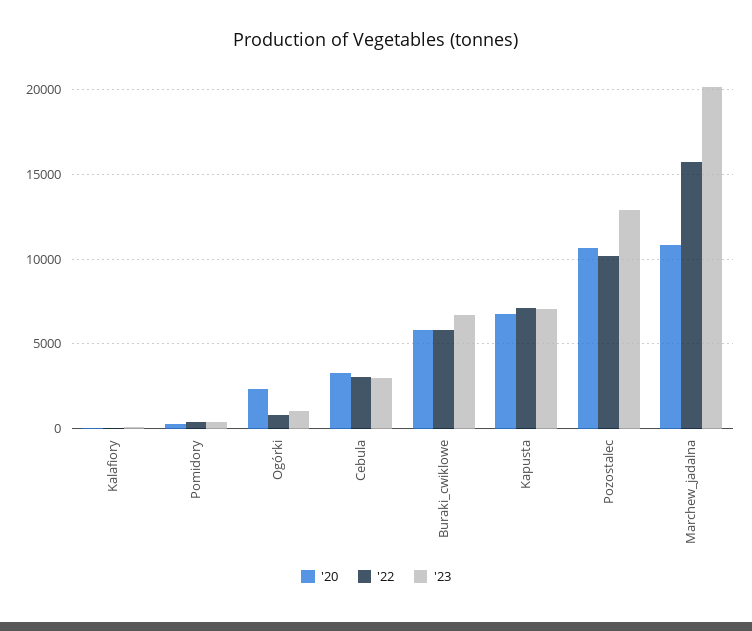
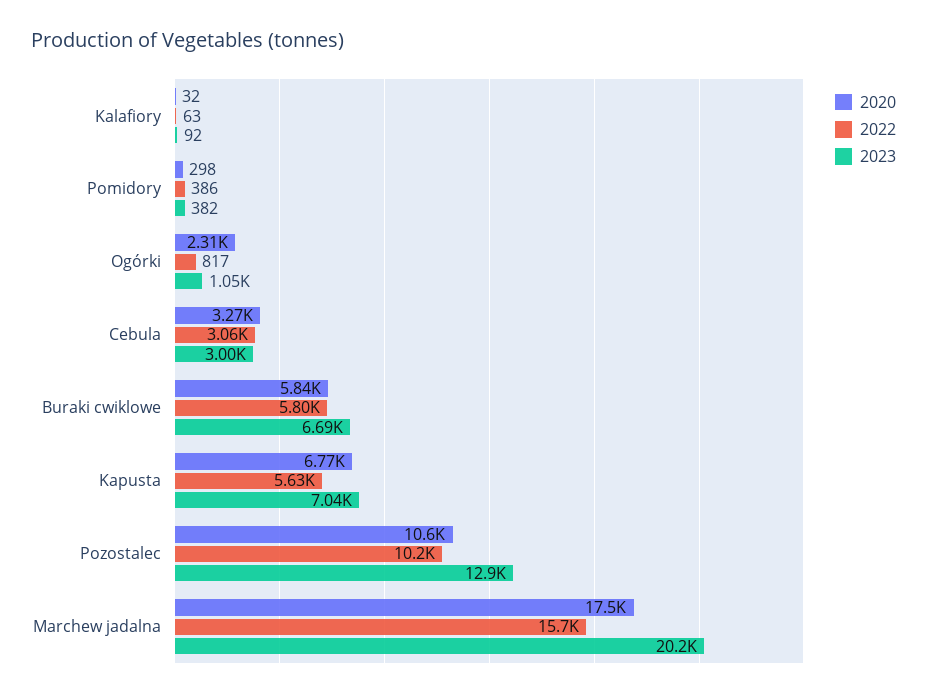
'22, Kapusta: 7000 -> 5630
'20, Marchew_jadalna: 11000 -> 17500

